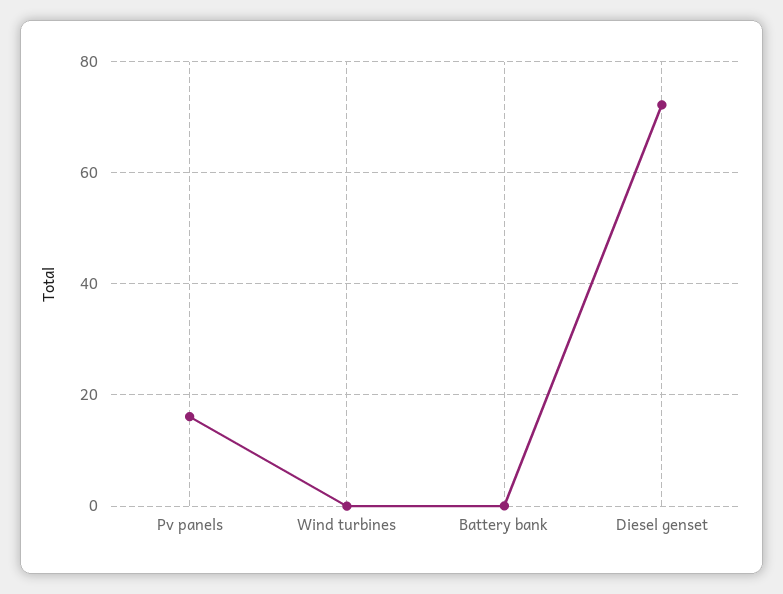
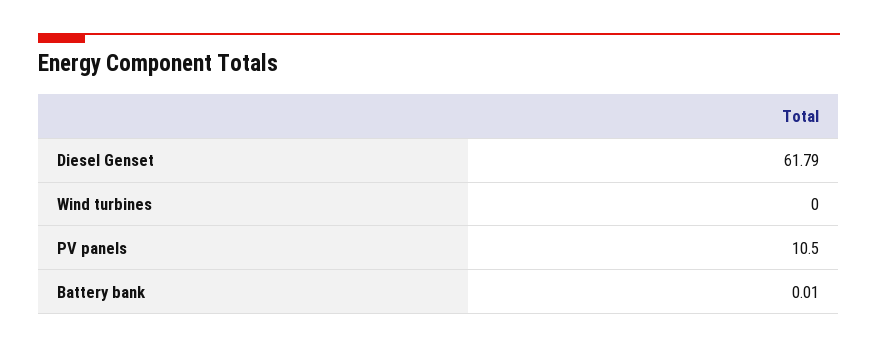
Pv panels: 16 -> 10.5
Diesel genset: 72 -> 61.79

